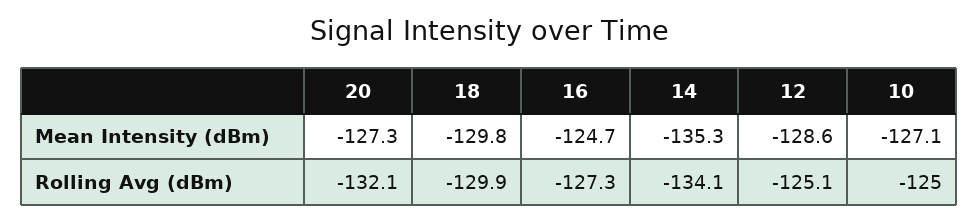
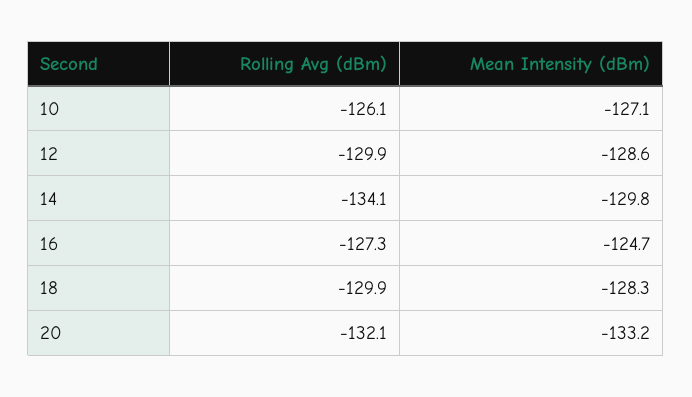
20, Mean Intensity (dBm): -127.3 -> -133.2
18, Mean Intensity (dBm): -129.8 -> -128.3
14, Mean Intensity (dBm): -135.3 -> -129.8
12, Rolling Avg (dBm): -125.1 -> -129.9
10, Rolling Avg (dBm): -125 -> -126.1

